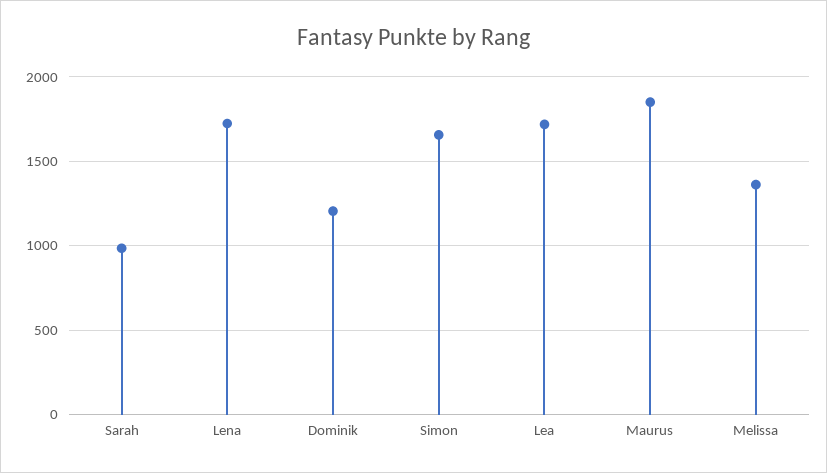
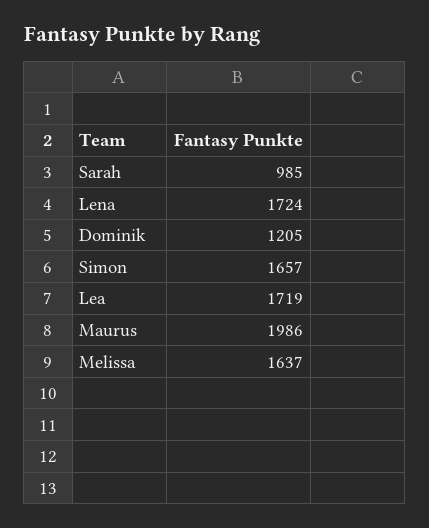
Maurus: 1850 -> 1986
Melissa: 1350 -> 1637

